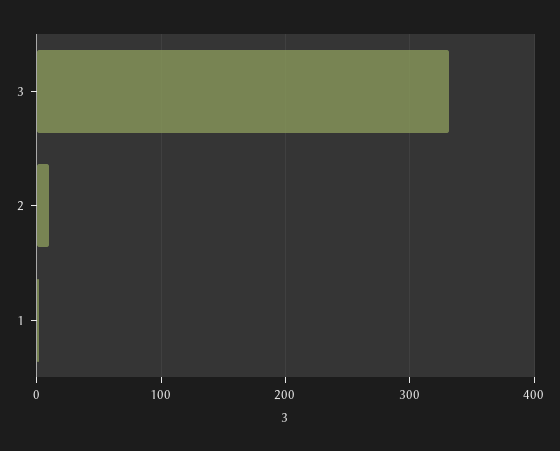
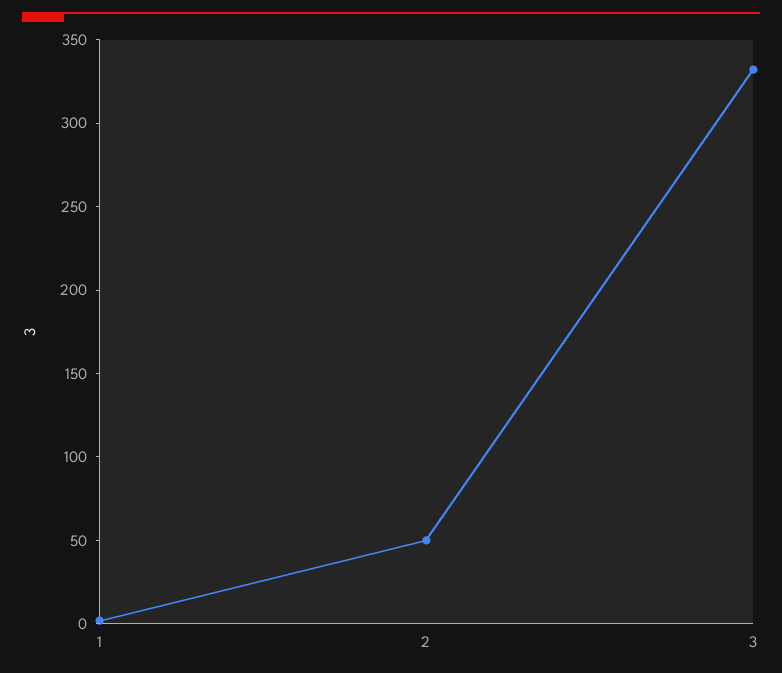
2: 10 -> 50

